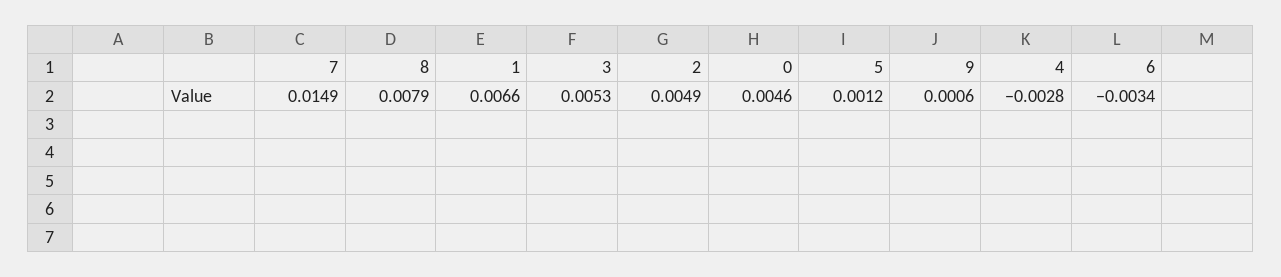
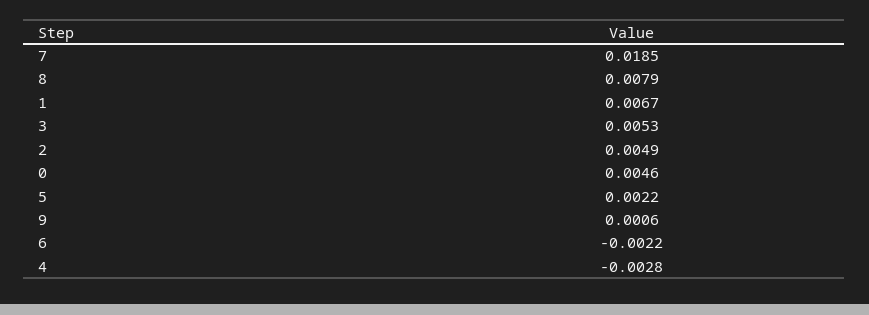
7: 0.0149 -> 0.0185
1: 0.0066 -> 0.0067
5: 0.0012 -> 0.0022
6: -0.0034 -> -0.0022

